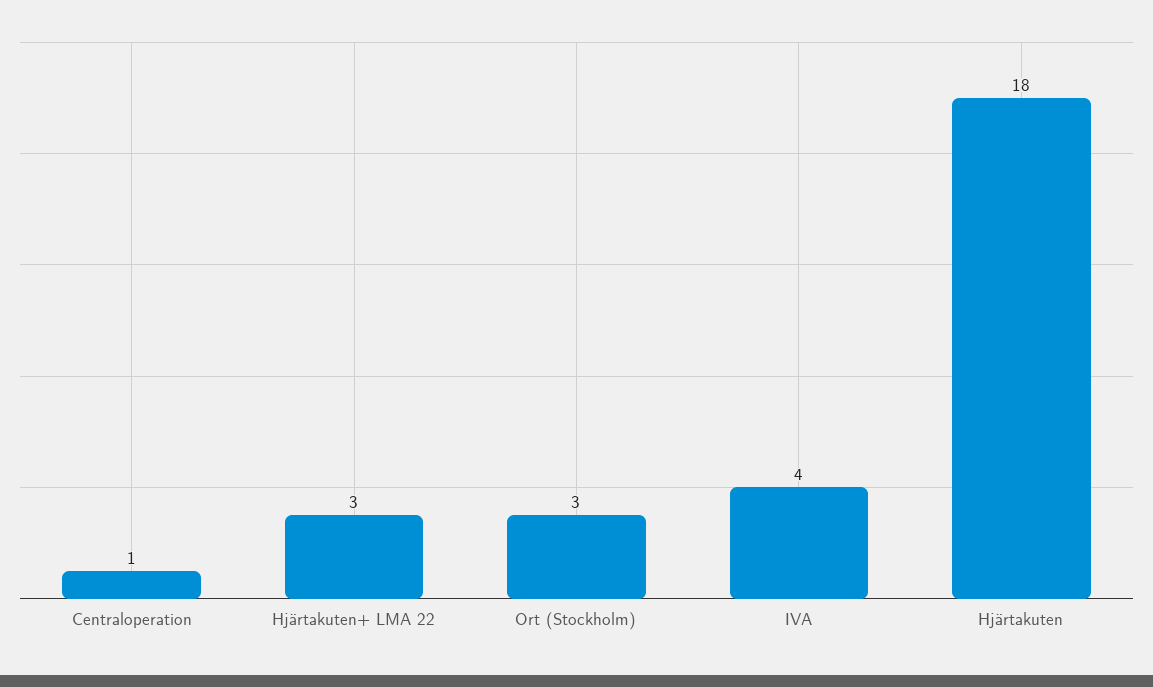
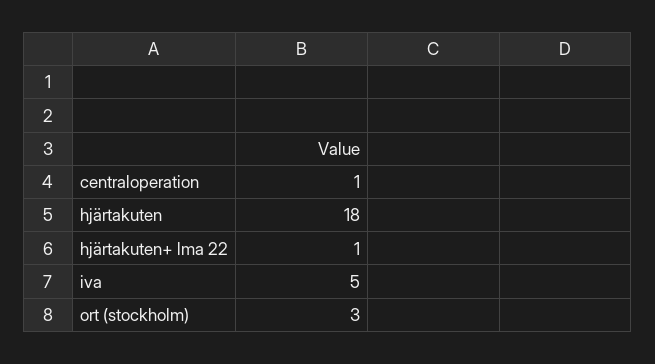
Hjärtakuten+ LMA 22: 3 -> 1
IVA: 4 -> 5

